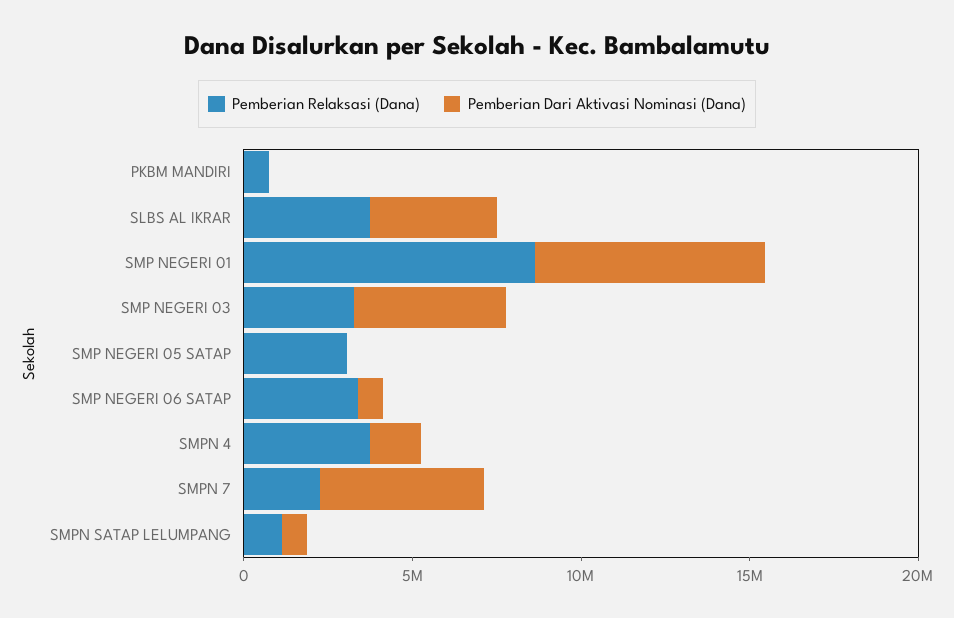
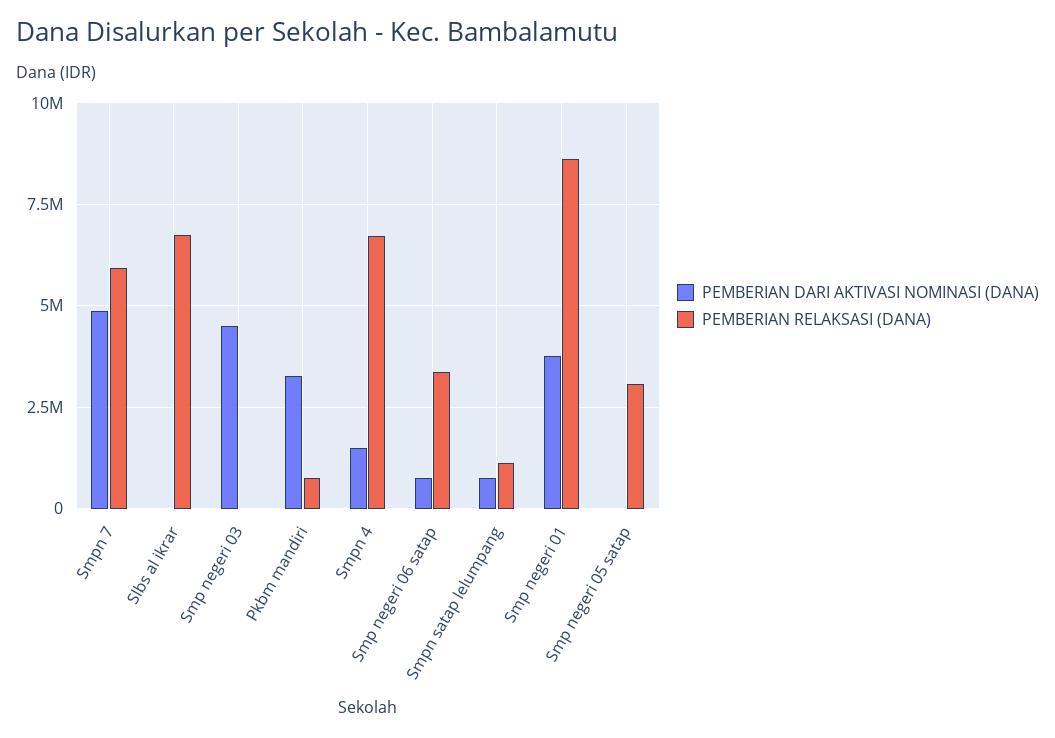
Pemberian Dari Aktivasi Nominasi (Dana), PKBM MANDIRI: 0 -> 3250000
Pemberian Relaksasi (Dana), SLBS AL IKRAR: 4000000 -> 6750000
Pemberian Dari Aktivasi Nominasi (Dana), SLBS AL IKRAR: 4000000 -> 0
Pemberian Dari Aktivasi Nominasi (Dana), SMP NEGERI 01: 7000000 -> 3750000
Pemberian Relaksasi (Dana), SMP NEGERI 03: 3000000 -> 0
Pemberian Relaksasi (Dana), SMPN 4: 4000000 -> 6750000
Pemberian Relaksasi (Dana), SMPN 7: 2000000 -> 6000000

